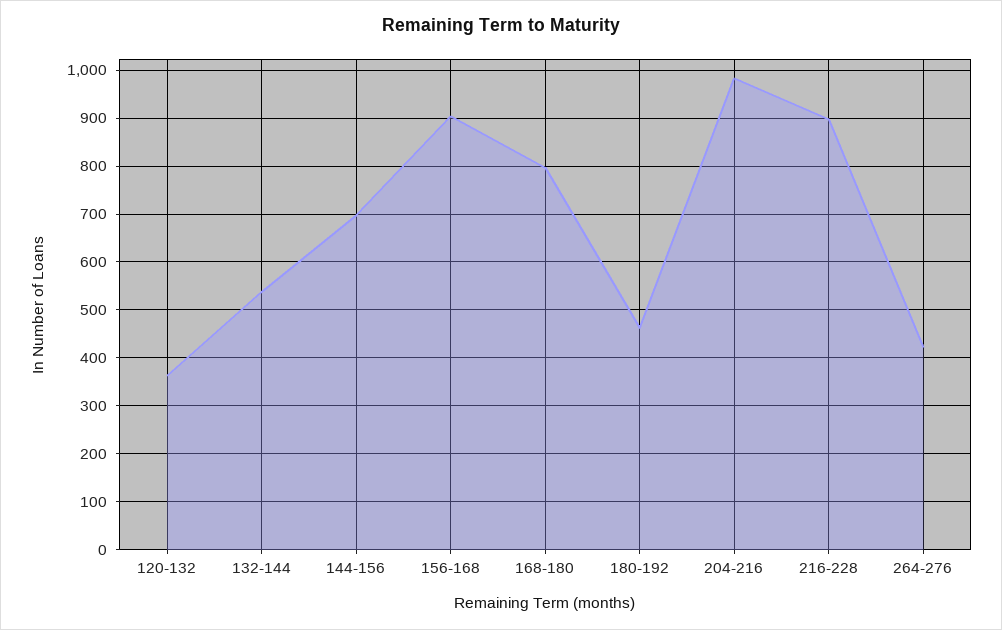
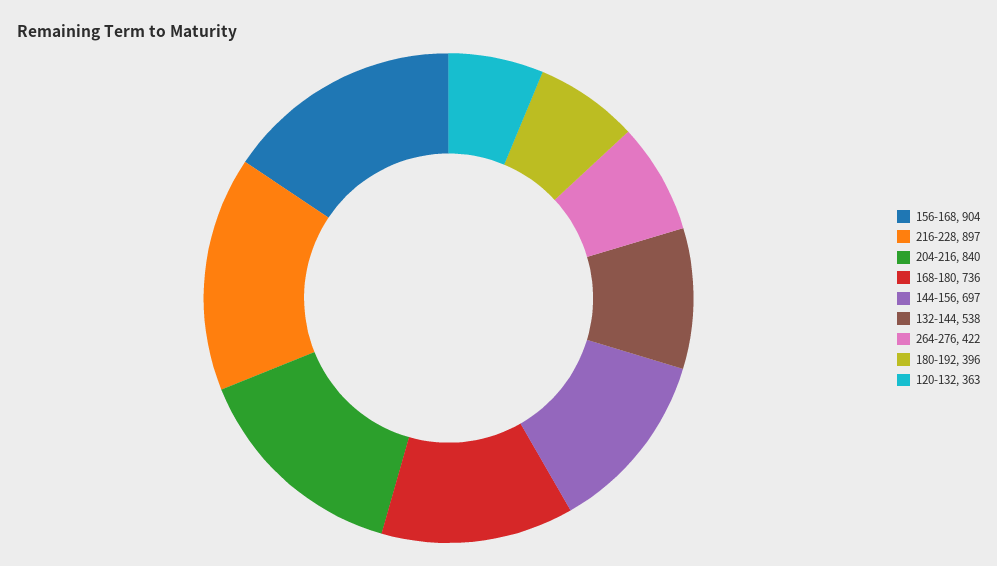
168-180: 800 -> 736
180-192: 460 -> 396
204-216: 980 -> 840

